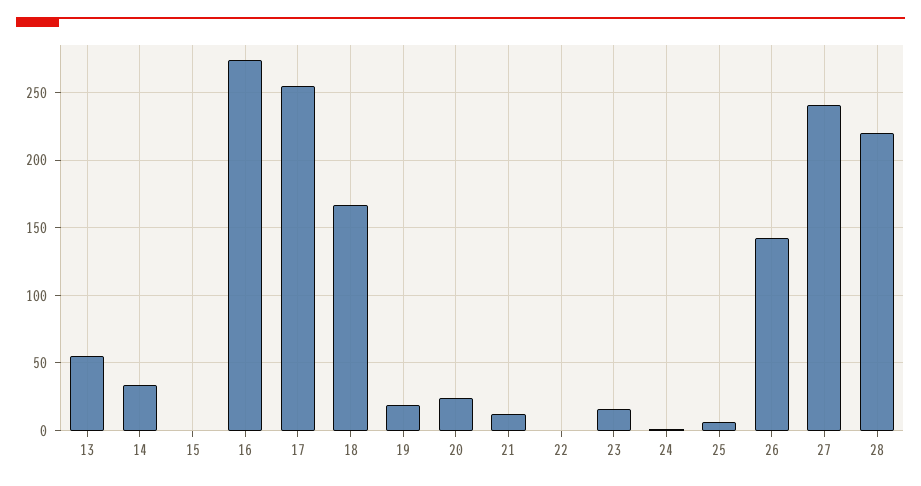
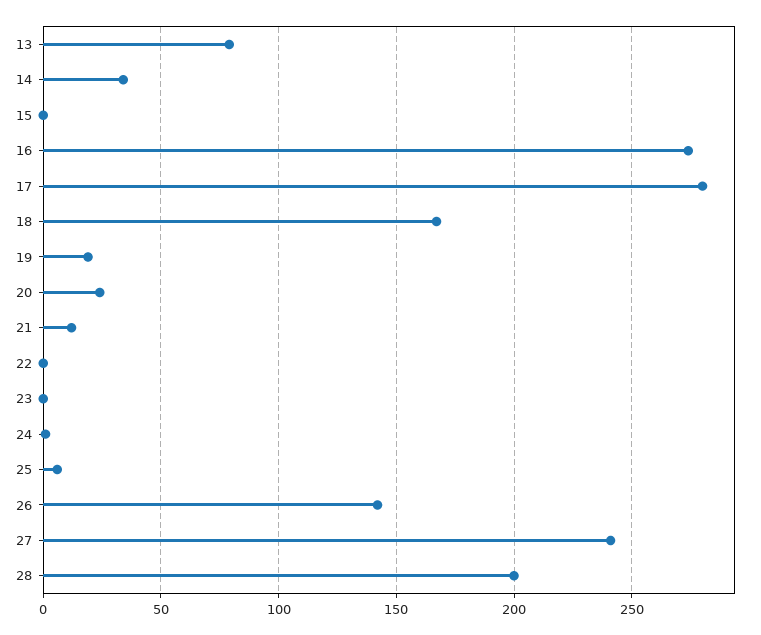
13: 55 -> 80
17: 255 -> 280
23: 15 -> 0
28: 220 -> 200

